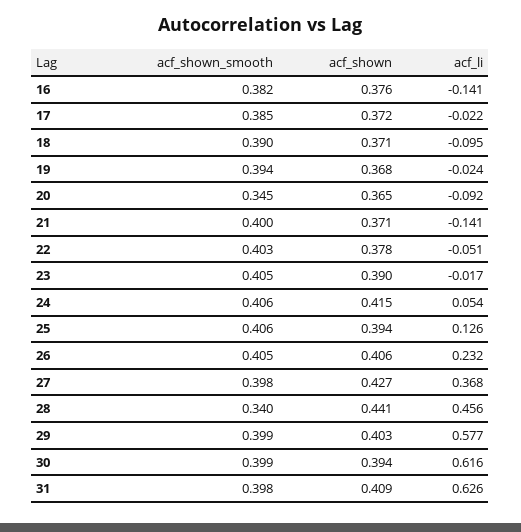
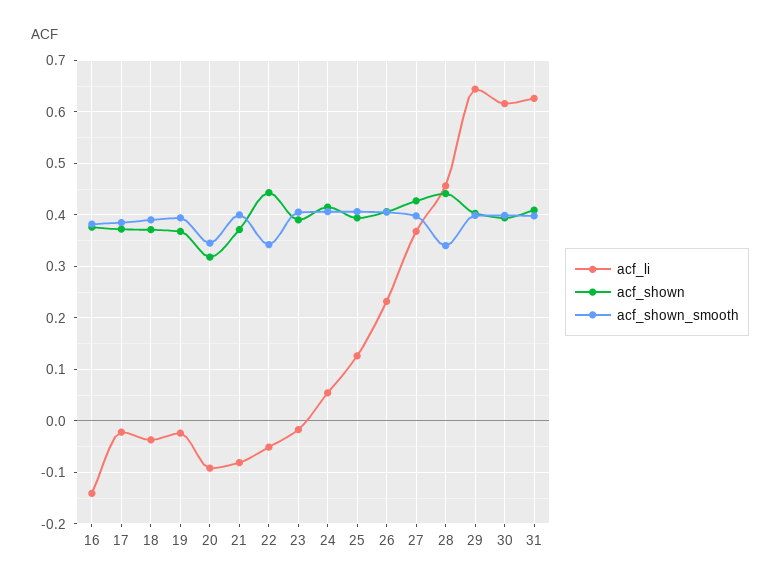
acf_li, 18: -0.095 -> -0.04
acf_shown, 20: 0.365 -> 0.32
acf_li, 21: -0.141 -> -0.08
acf_shown_smooth, 22: 0.403 -> 0.34
acf_shown, 22: 0.378 -> 0.44
acf_li, 29: 0.577 -> 0.64

